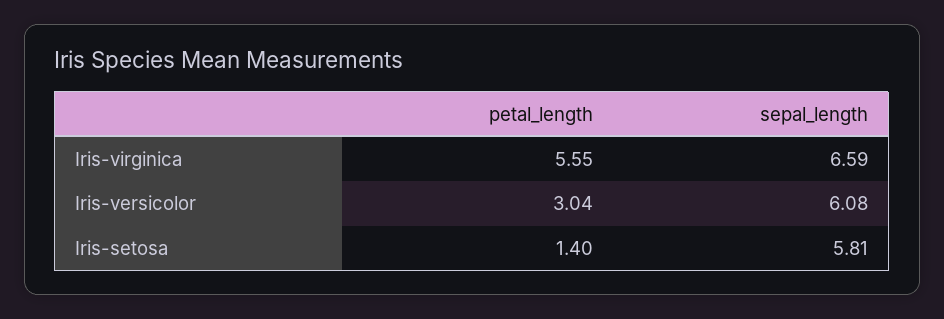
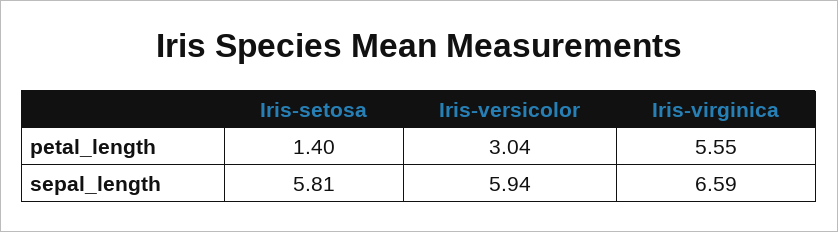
sepal_length, Iris-versicolor: 6.08 -> 5.94

